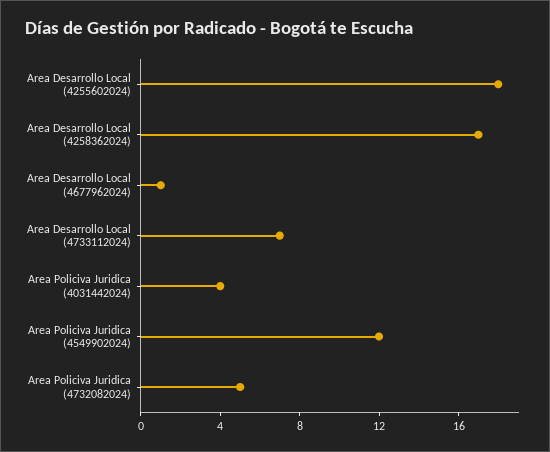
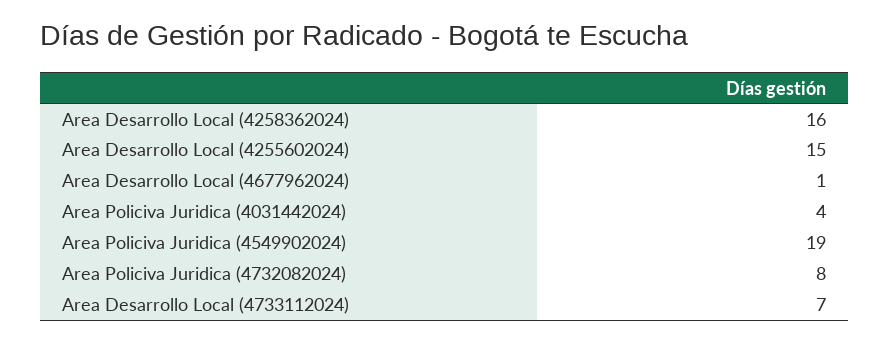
Area Desarrollo Local (4255602024): 18 -> 15
Area Desarrollo Local (4258362024): 17 -> 16
Area Policiva Juridica (4549902024): 12 -> 19
Area Policiva Juridica (4732082024): 5 -> 8

